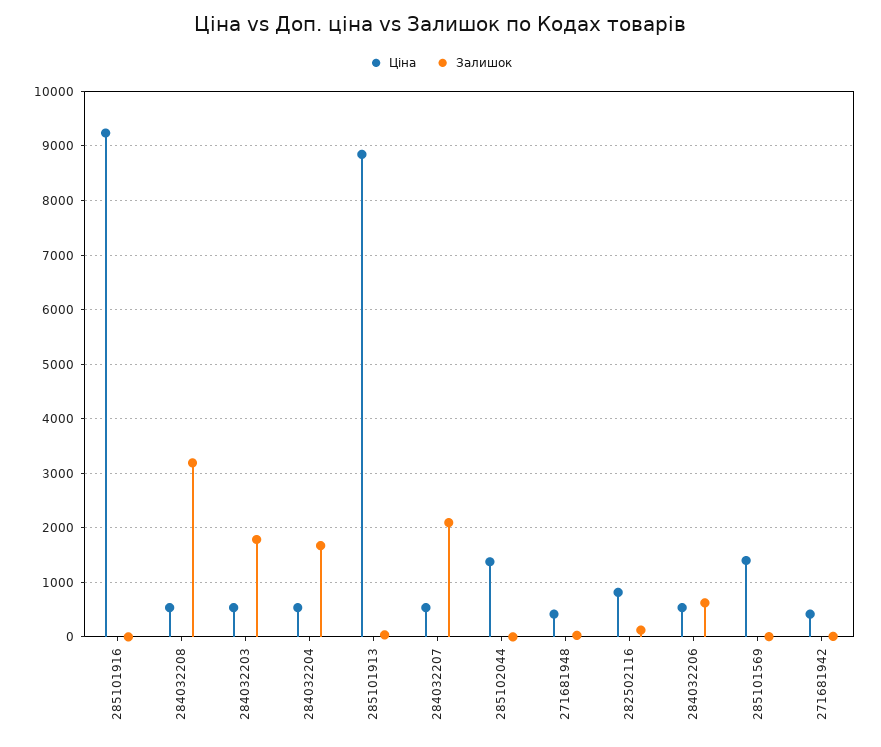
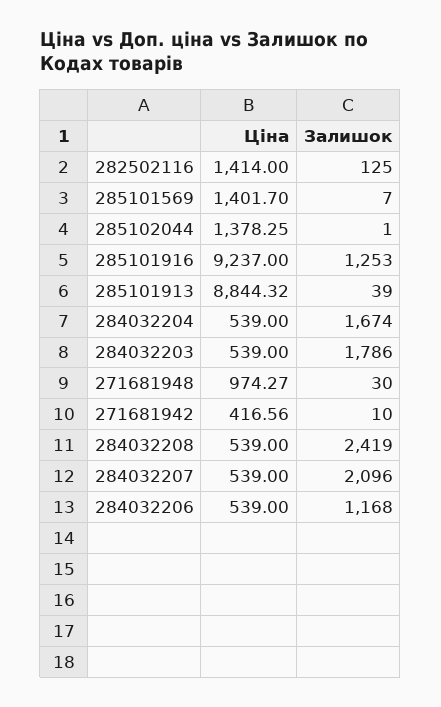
Залишок, 285101916: 0 -> 1253
Залишок, 284032208: 3200 -> 2419
Ціна, 271681948: 400 -> 974.27
Ціна, 282502116: 800 -> 1414
Залишок, 284032206: 600 -> 1168

